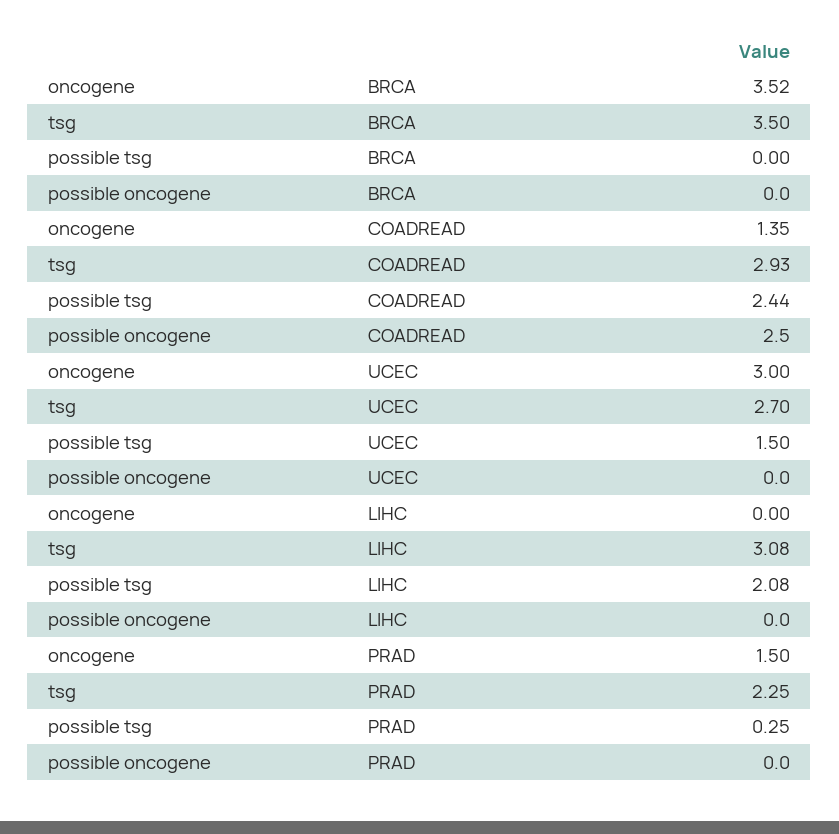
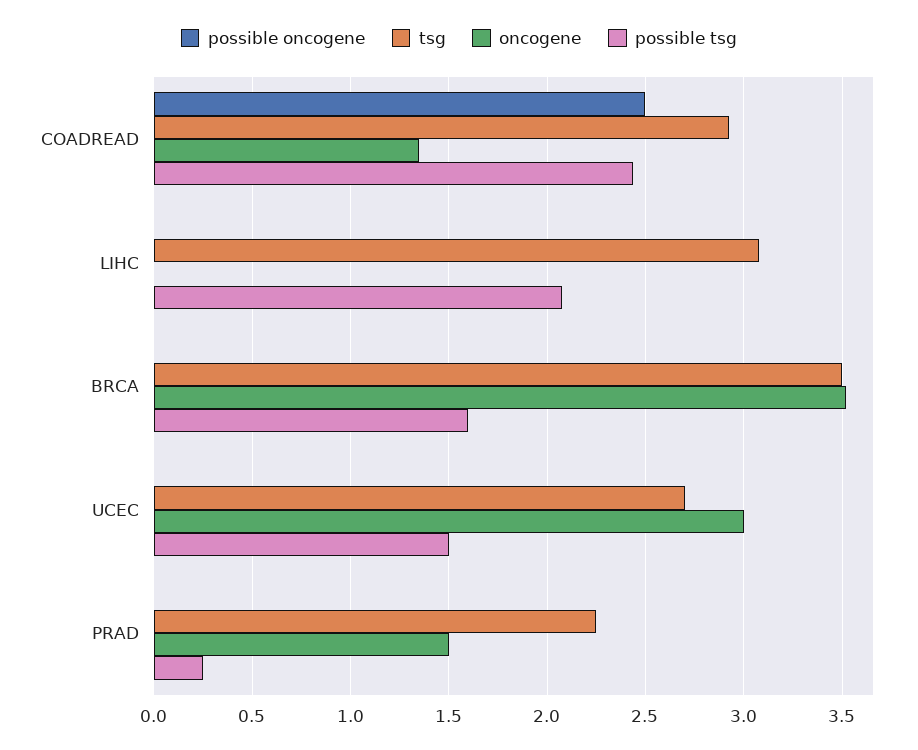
possible tsg, BRCA: 0 -> 1.6

